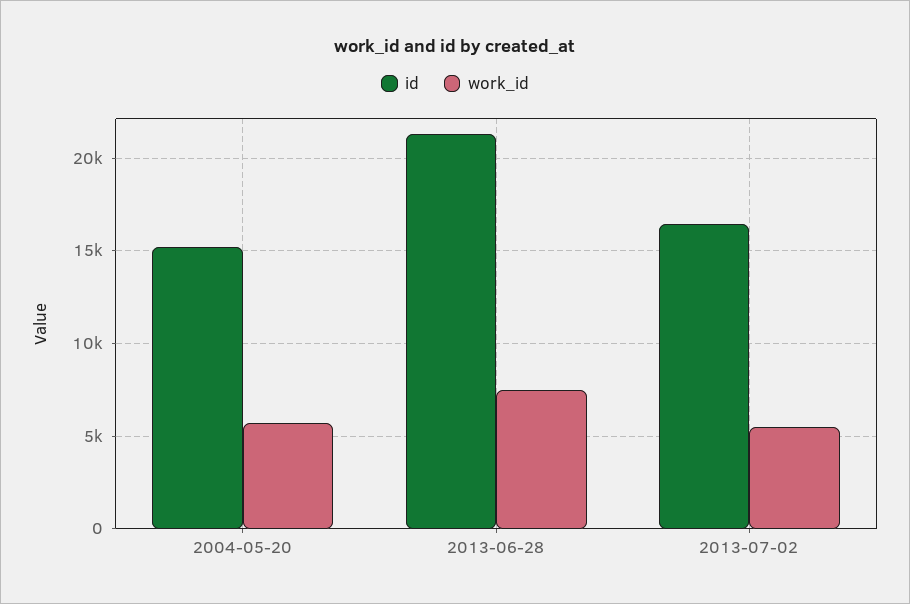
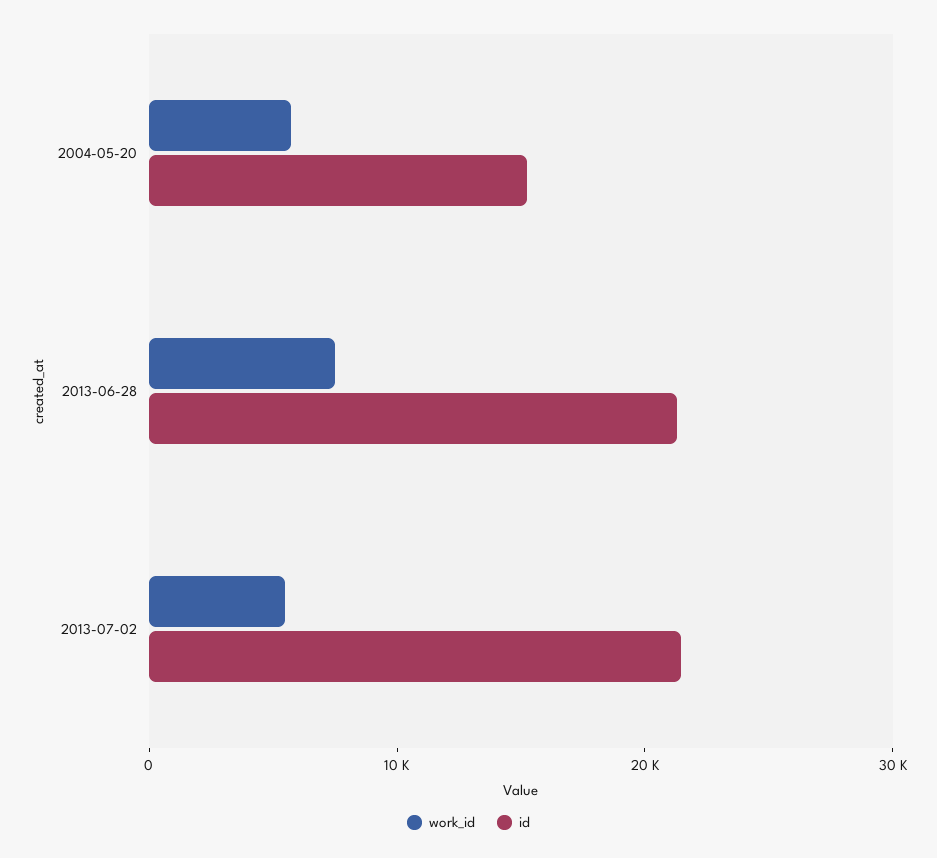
id, 2013-07-02: 16500 -> 22000

